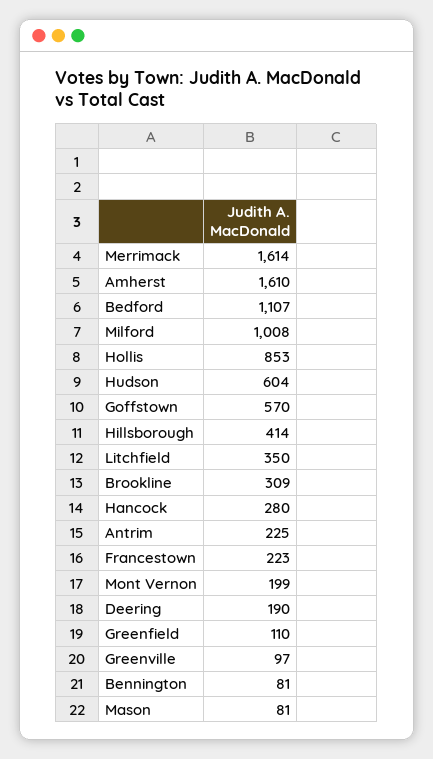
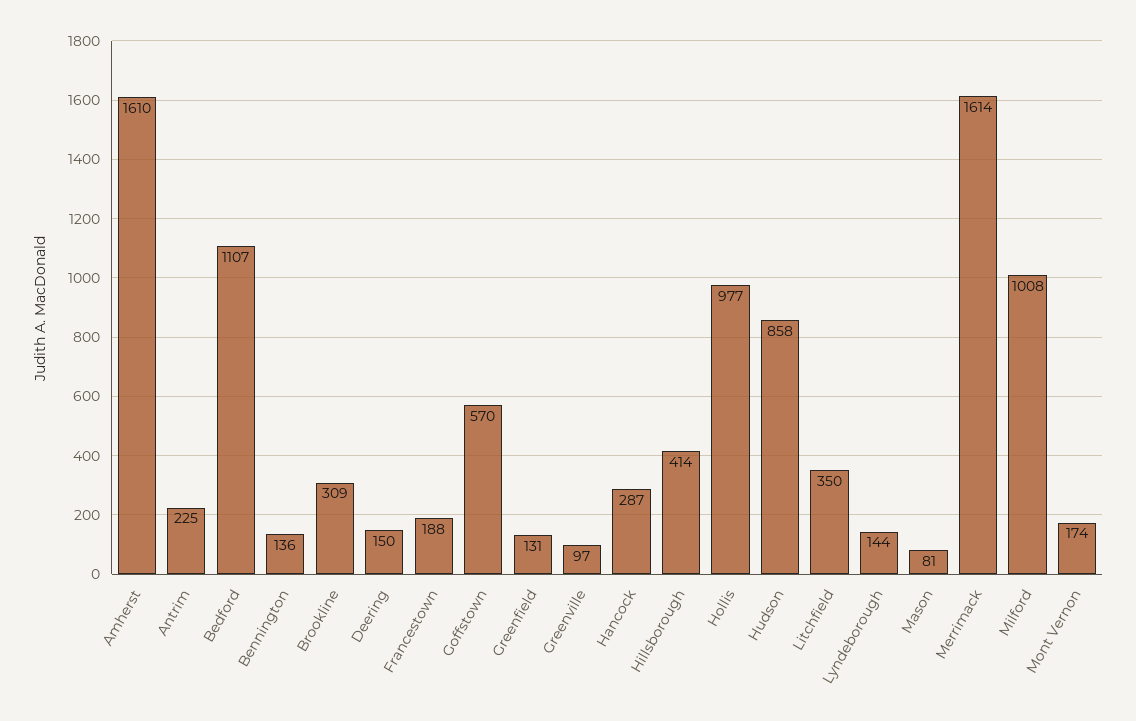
Hollis: 853 -> 977
Hudson: 604 -> 858
Hancock: 280 -> 287
Francestown: 223 -> 188
Mont Vernon: 199 -> 174
Deering: 190 -> 150
Greenfield: 110 -> 131
Bennington: 81 -> 136
Lyndeborough: none -> 144

